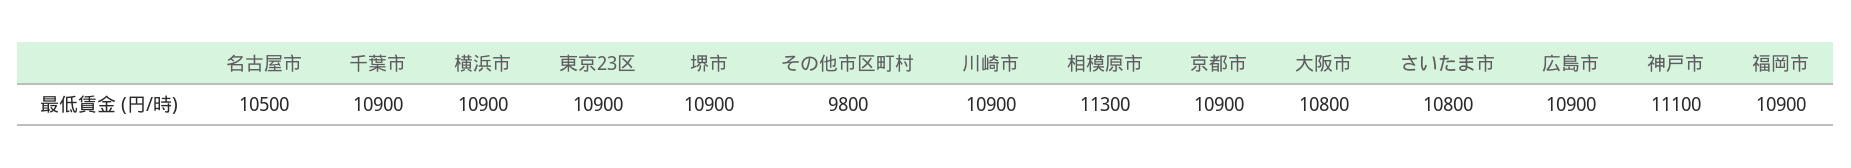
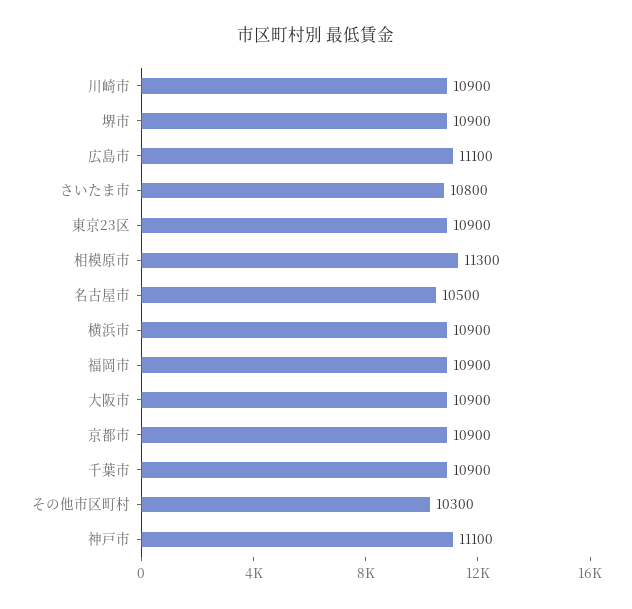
その他市区町村: 9800 -> 10300
大阪市: 10800 -> 10900
広島市: 10900 -> 11100

